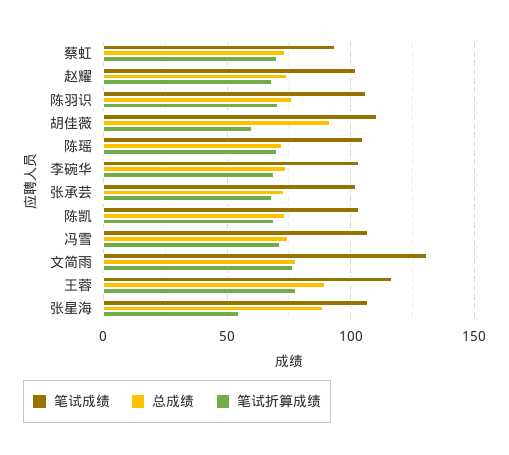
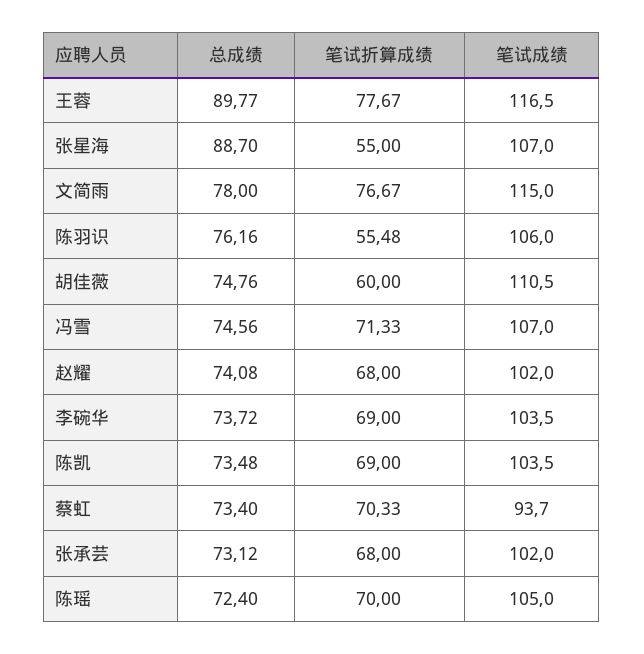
笔试折算成绩, 陈羽识: 70 -> 55.48
总成绩, 胡佳薇: 90 -> 74.76
笔试成绩, 文简雨: 130 -> 115

